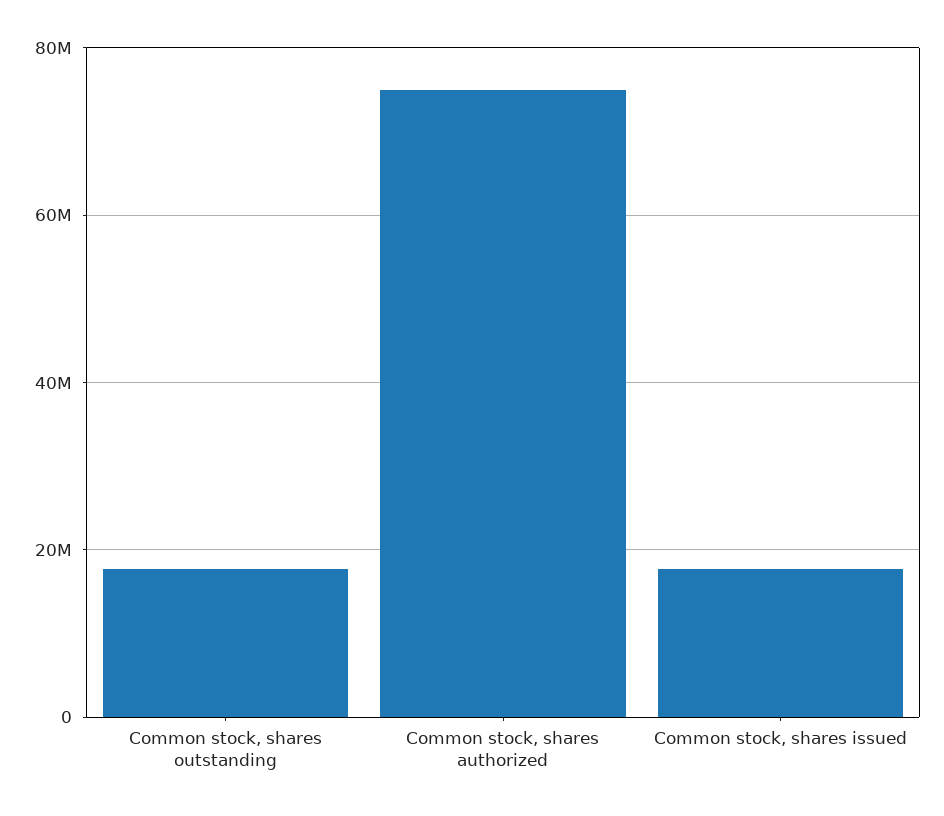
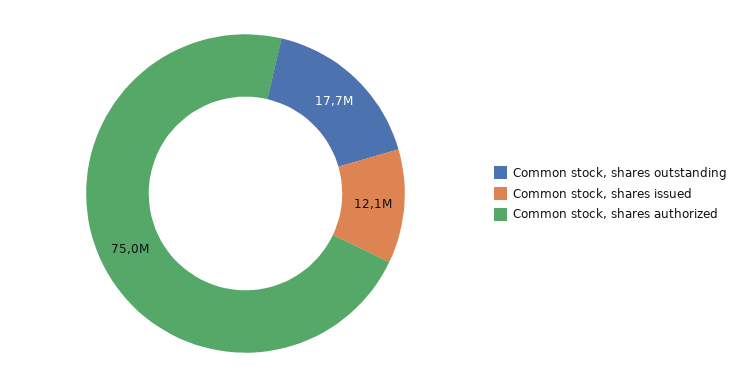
Common stock, shares issued: 18000000 -> 12100000

